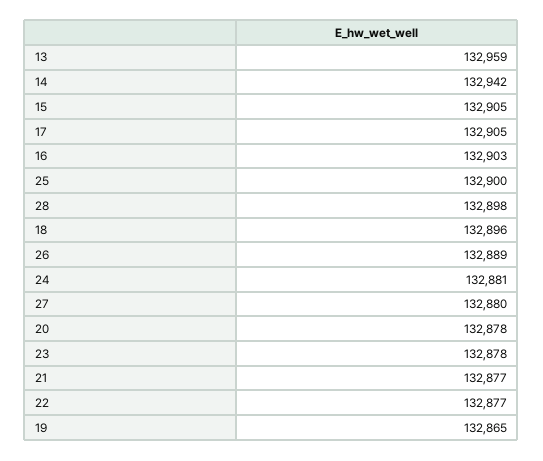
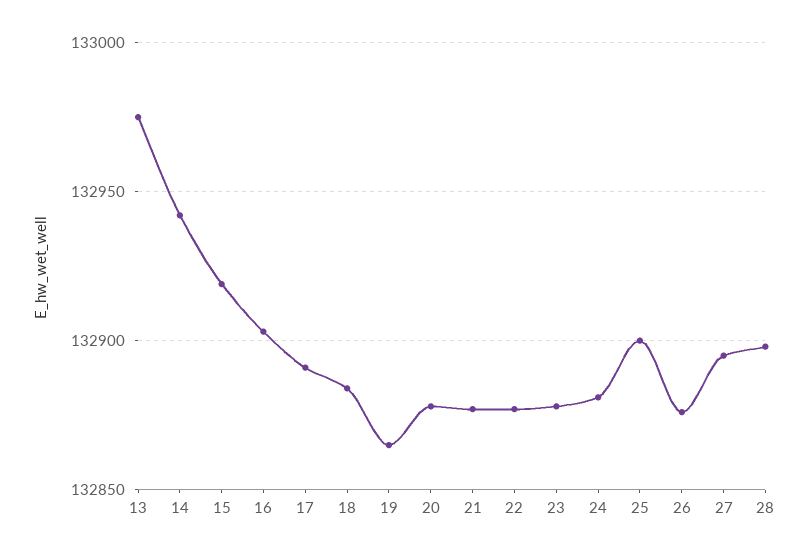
13: 132959 -> 132975
15: 132905 -> 132920
17: 132905 -> 132890
18: 132896 -> 132885
26: 132889 -> 132875
27: 132880 -> 132895

